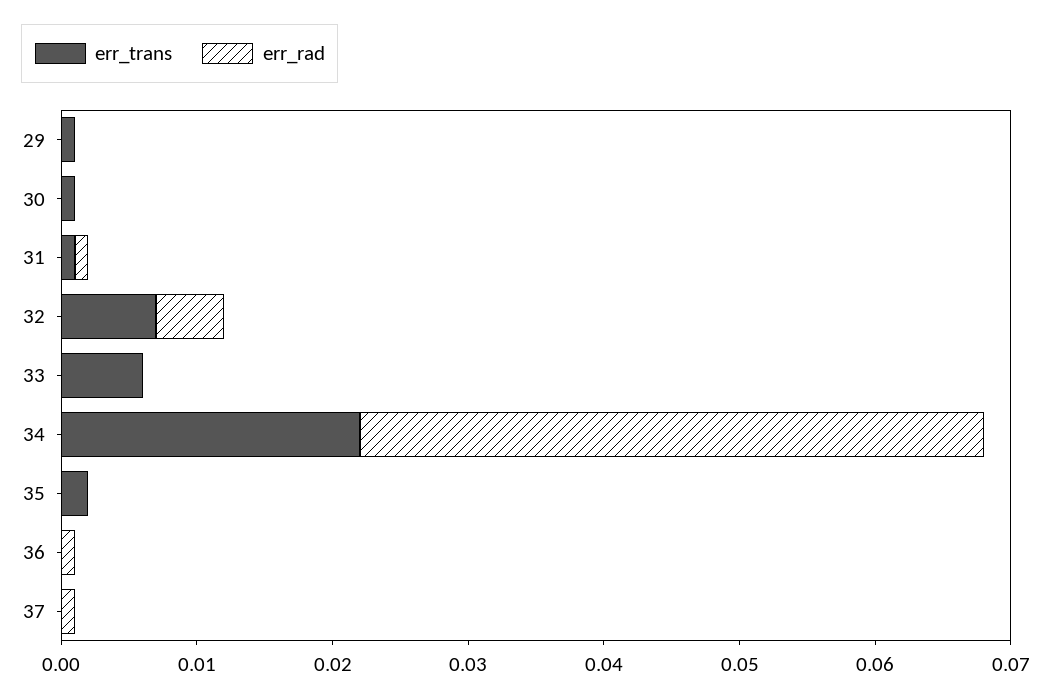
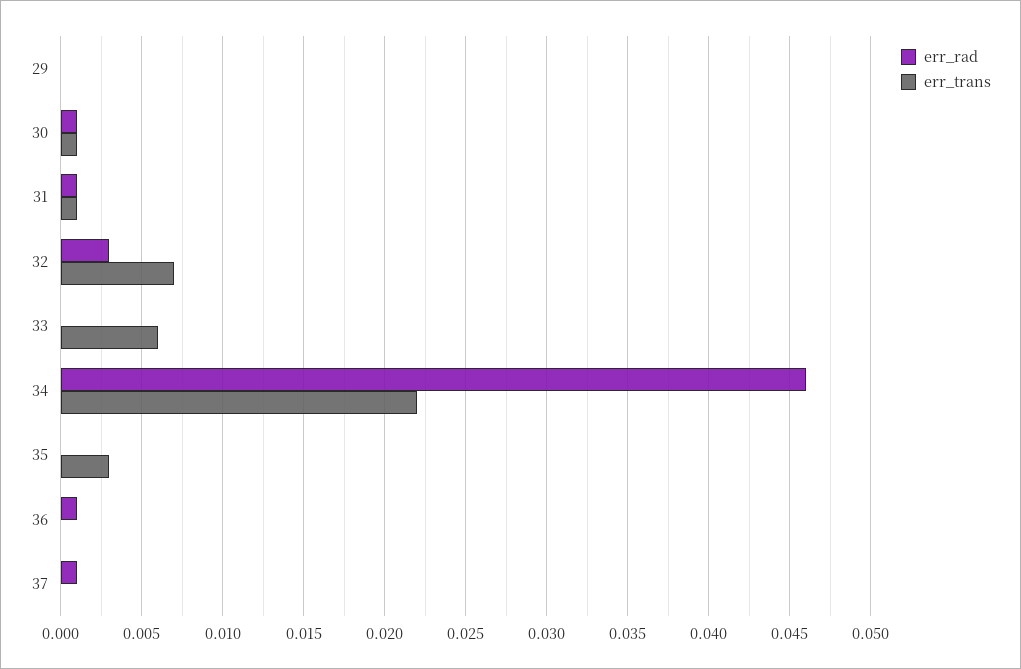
err_trans, 29: 0.001 -> 0
err_rad, 30: 0 -> 0.001
err_rad, 32: 0.005 -> 0.003
err_trans, 35: 0.002 -> 0.003

